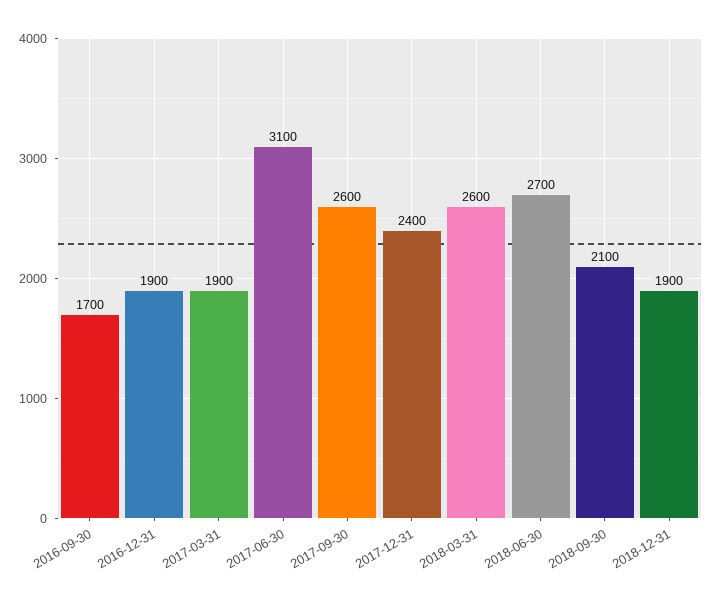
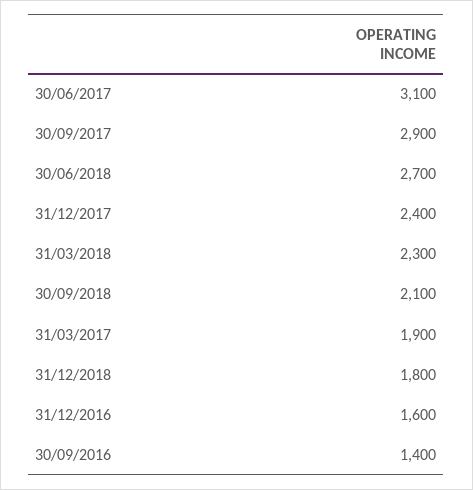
2016-09-30: 1700 -> 1400
2016-12-31: 1900 -> 1600
2017-09-30: 2600 -> 2900
2018-03-31: 2600 -> 2300
2018-12-31: 1900 -> 1800

